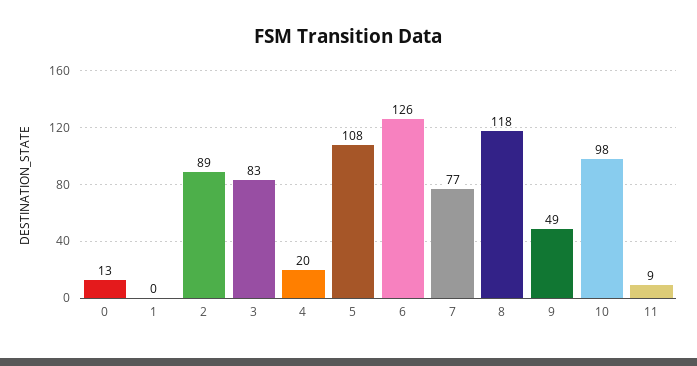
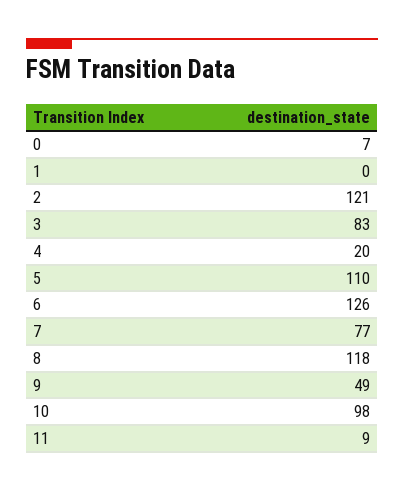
0: 13 -> 7
2: 89 -> 121
5: 108 -> 110

